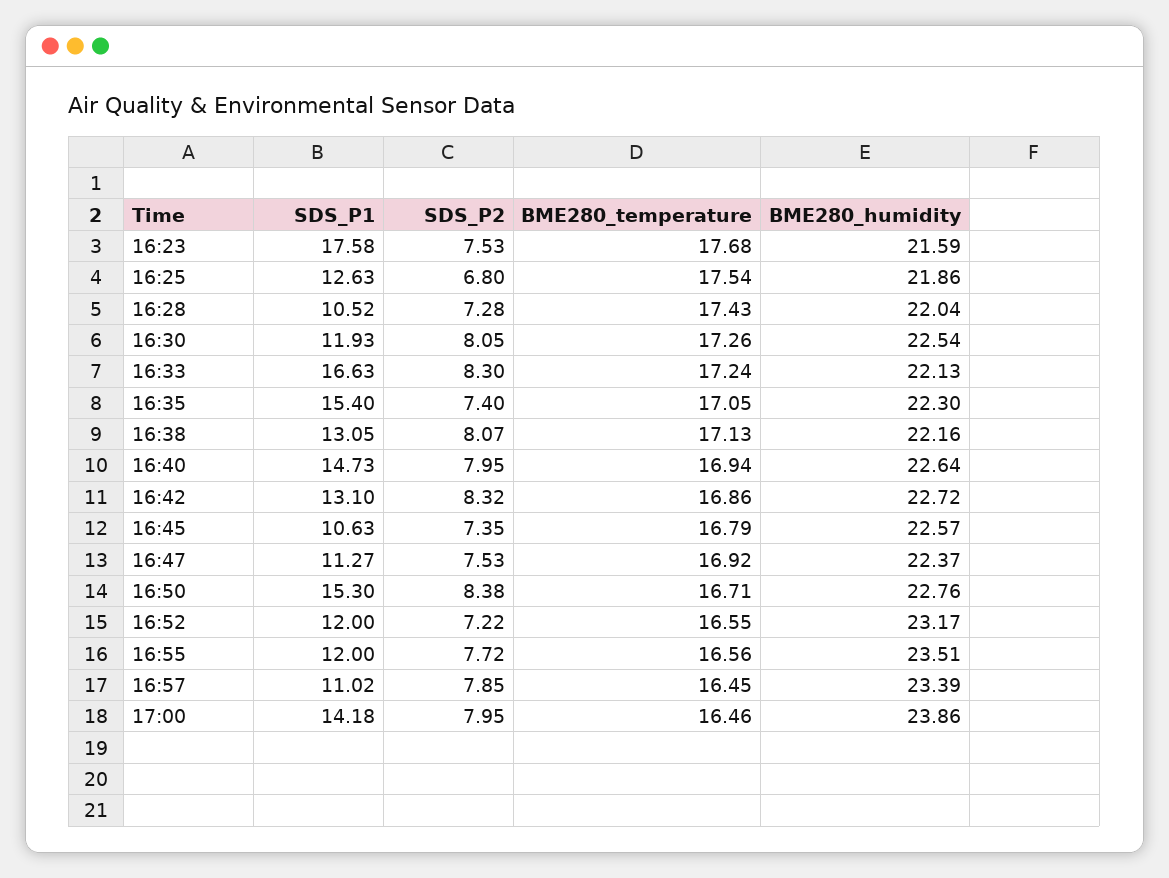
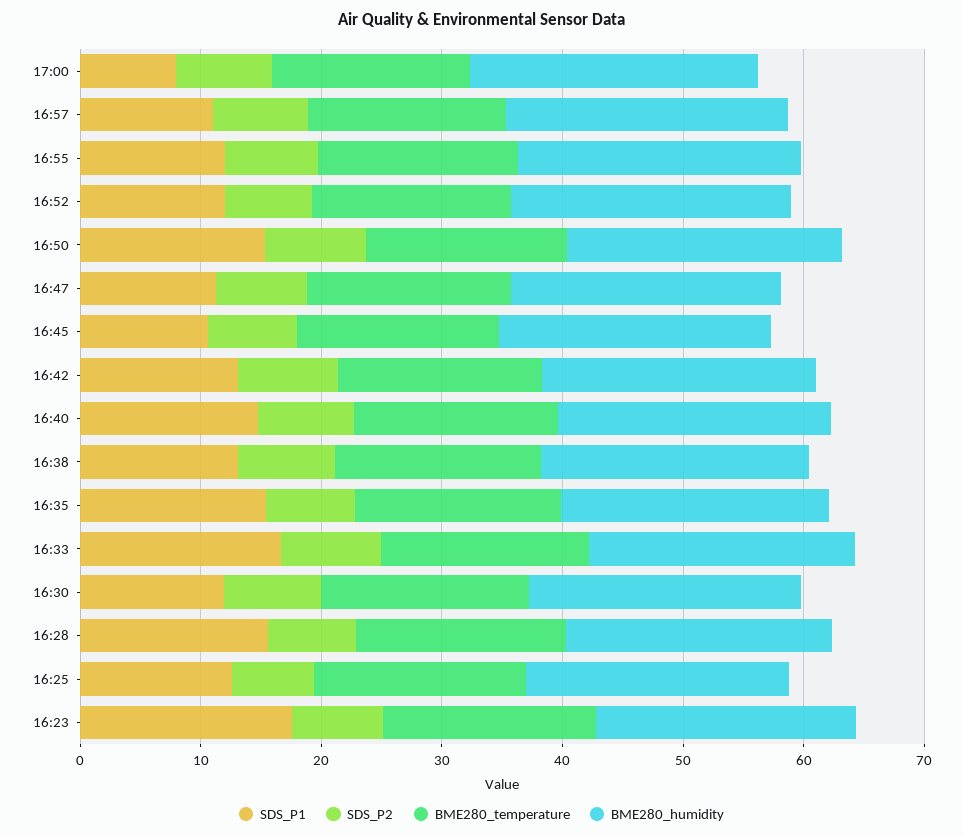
SDS_P1, 16:28: 10.52 -> 16
SDS_P1, 17:00: 14.18 -> 8

